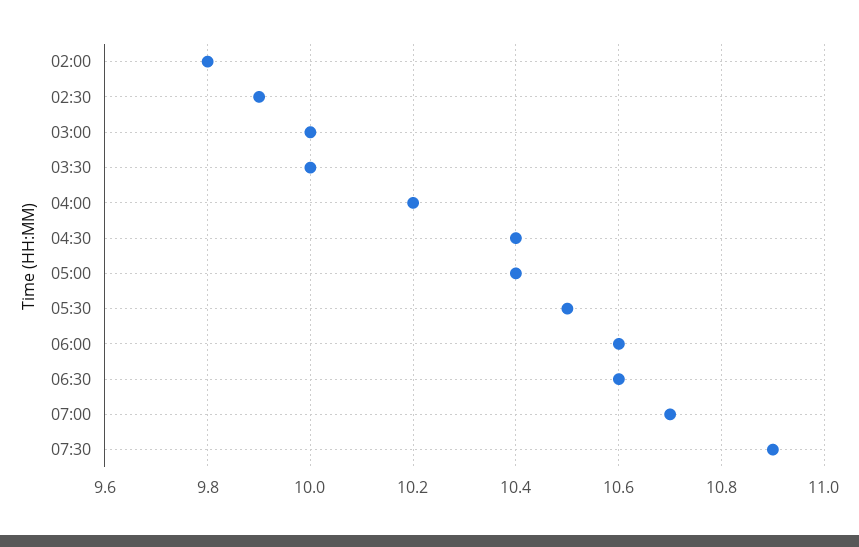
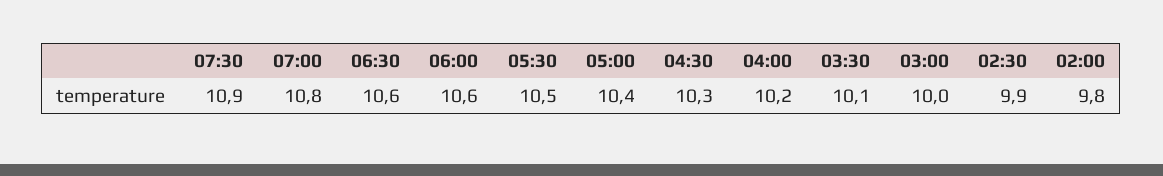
03:30: 10 -> 10.1
04:30: 10.4 -> 10.3
07:00: 10.7 -> 10.8

